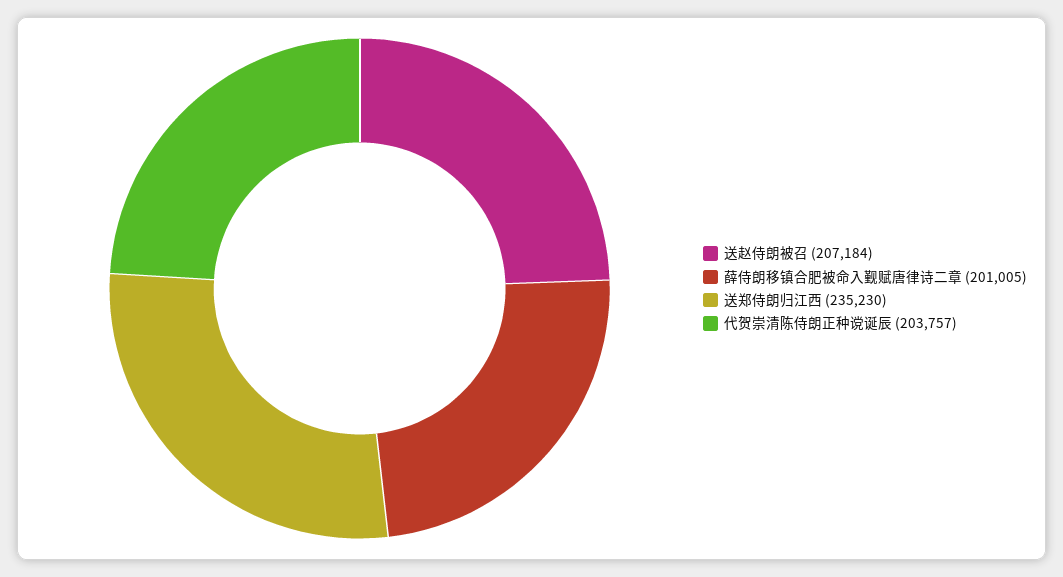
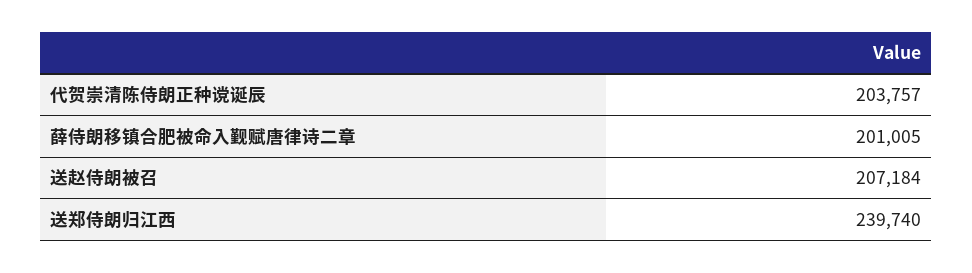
送郑侍朗归江西: 235230 -> 239740

